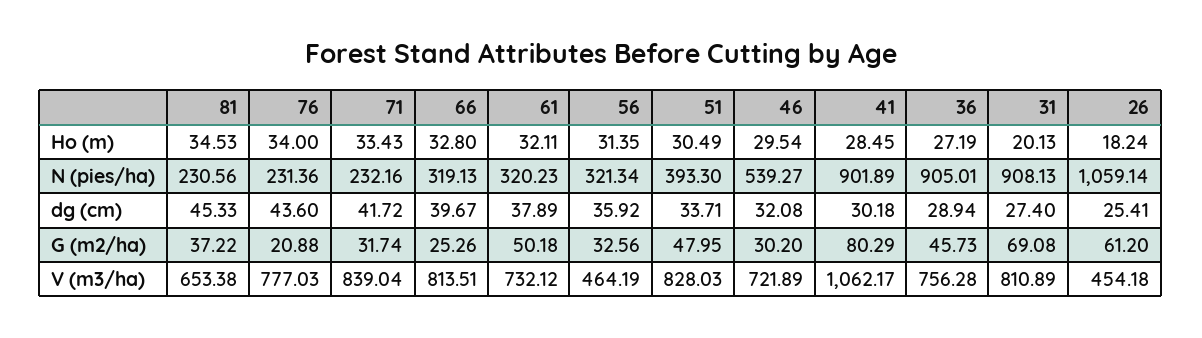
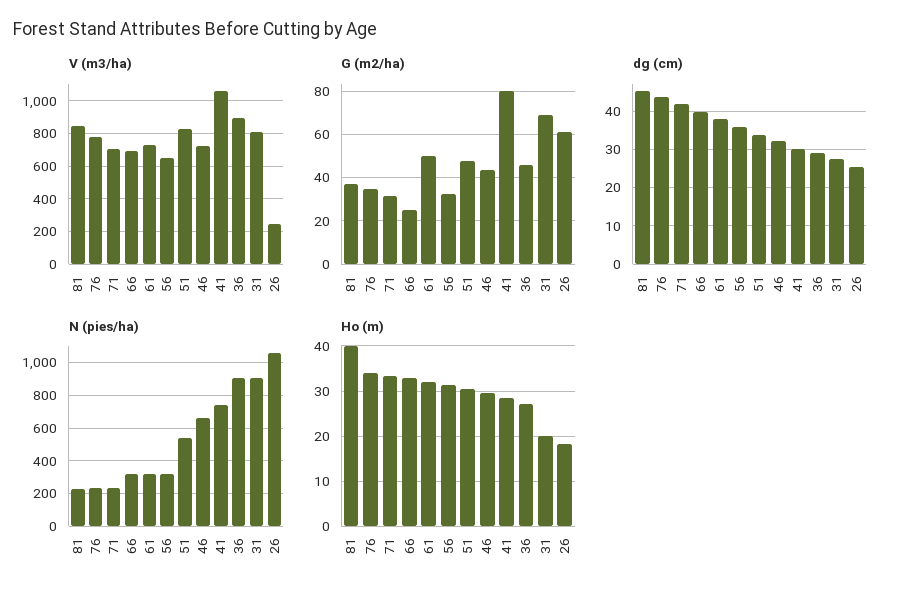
Ho (m), 81: 34.53 -> 40
N (pies/ha), 51: 393.3 -> 550
N (pies/ha), 46: 539.27 -> 650
N (pies/ha), 41: 901.89 -> 750
G (m2/ha), 76: 20.88 -> 35
G (m2/ha), 46: 30.2 -> 45
V (m3/ha), 81: 653.38 -> 850
V (m3/ha), 71: 839.04 -> 700
V (m3/ha), 66: 813.51 -> 700
V (m3/ha), 56: 464.19 -> 650
V (m3/ha), 36: 756.28 -> 900
V (m3/ha), 26: 454.18 -> 250

